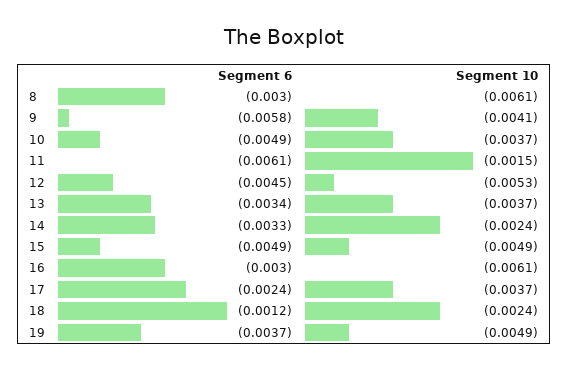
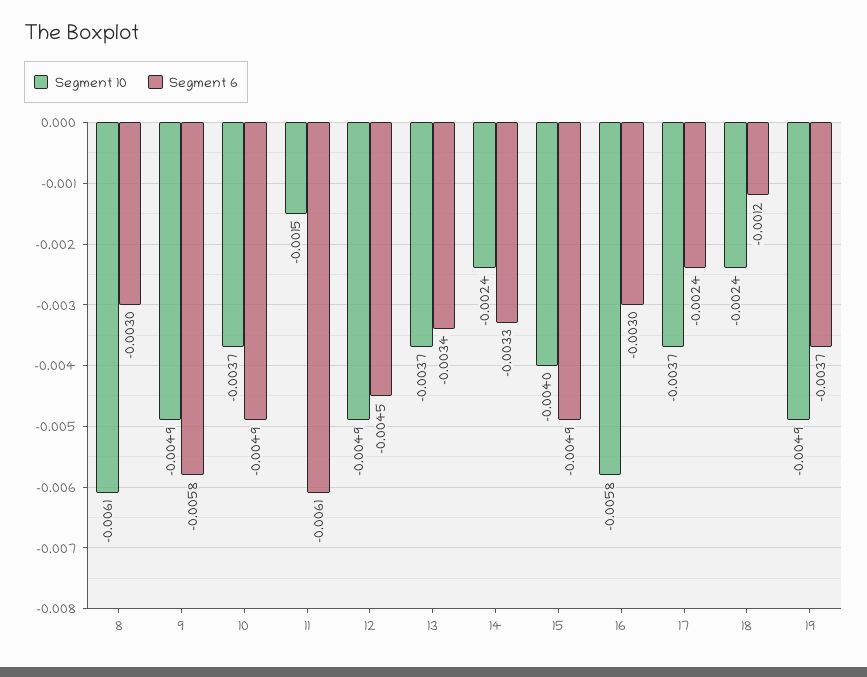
Segment 10, 9: -0.0041 -> -0.0049
Segment 10, 12: -0.0053 -> -0.0049
Segment 10, 15: -0.0049 -> -0.004
Segment 10, 16: -0.0061 -> -0.0058

